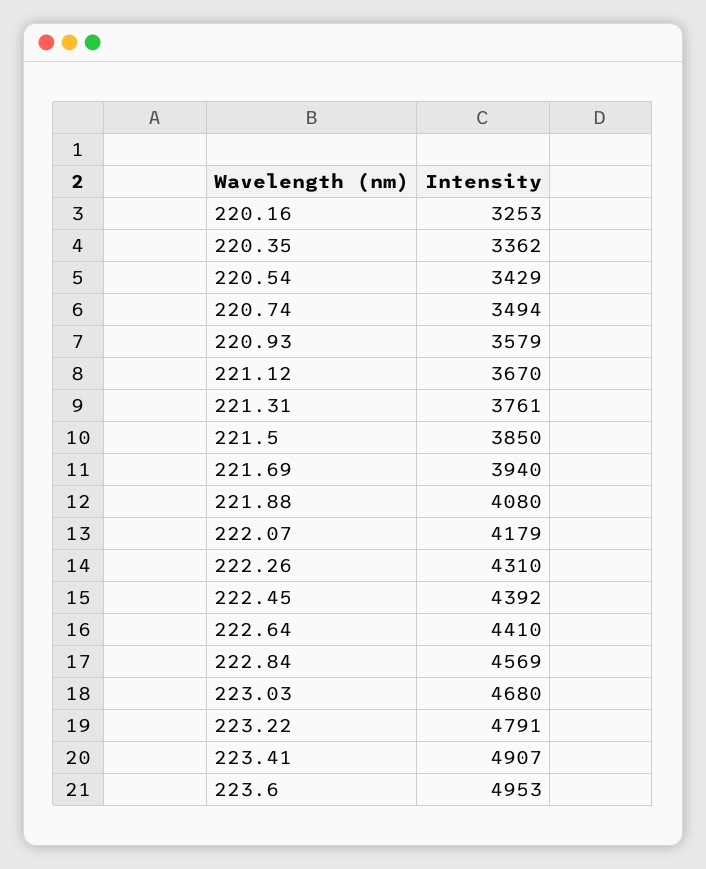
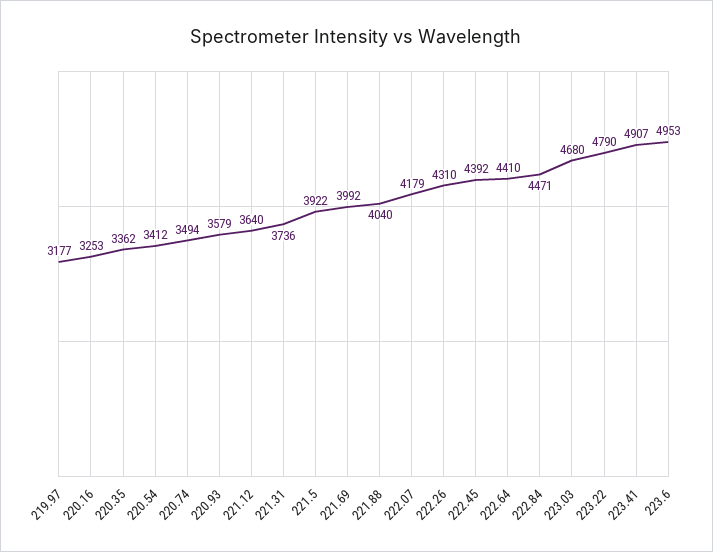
220.54: 3429 -> 3412
221.12: 3670 -> 3640
221.31: 3761 -> 3736
221.5: 3850 -> 3922
221.69: 3940 -> 3992
221.88: 4080 -> 4040
222.84: 4569 -> 4471
223.22: 4791 -> 4790
219.97: none -> 3177

